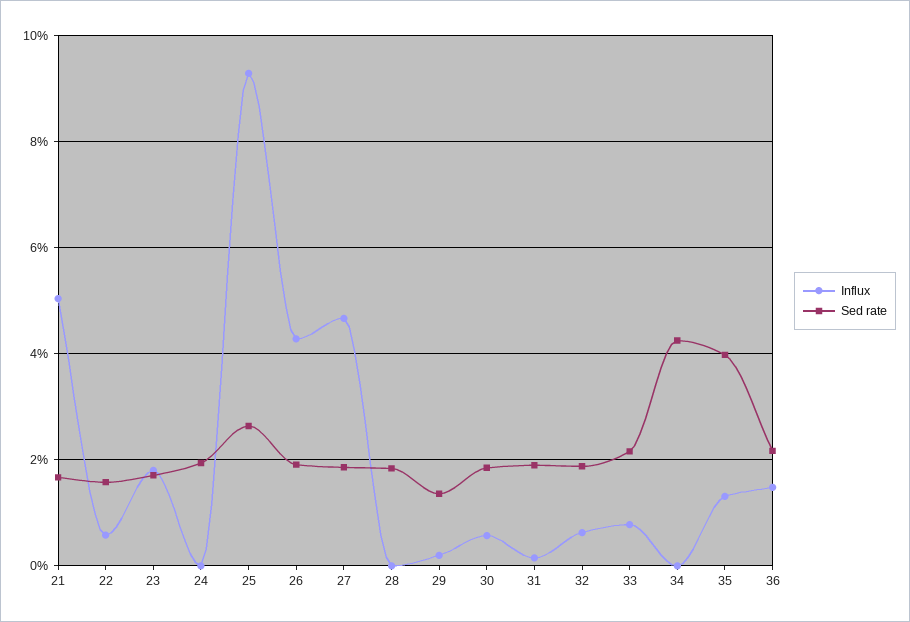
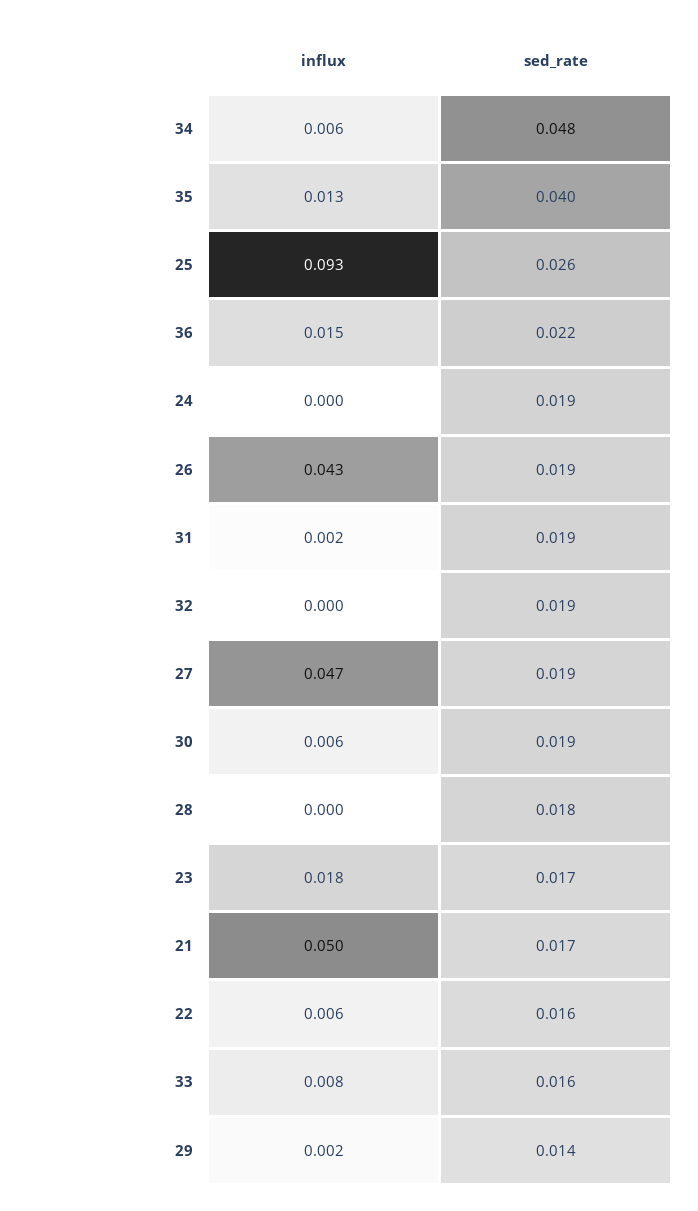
Influx, 32: 0.006 -> 0
Sed rate, 33: 0.022 -> 0.016
Influx, 34: 0 -> 0.006
Sed rate, 34: 0.042 -> 0.048

